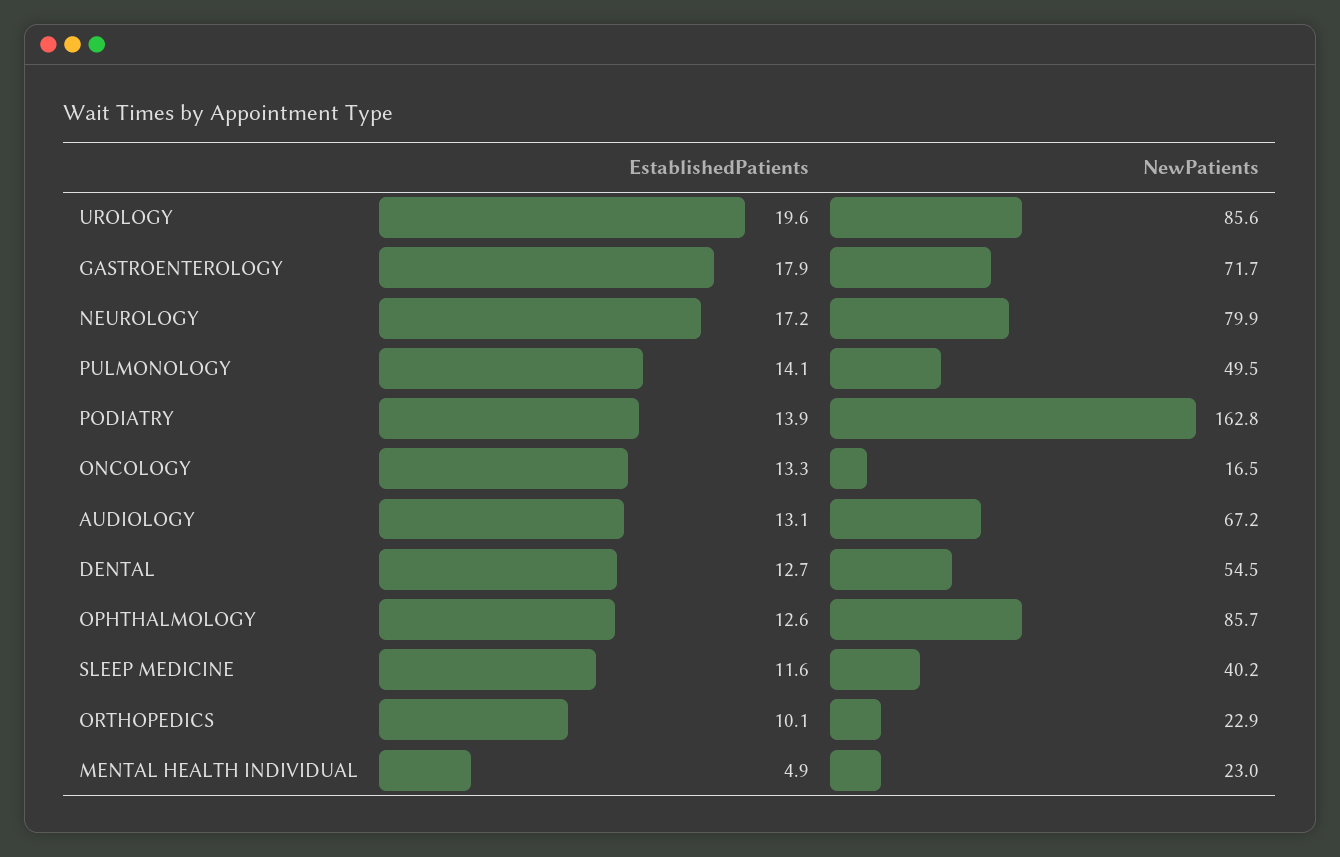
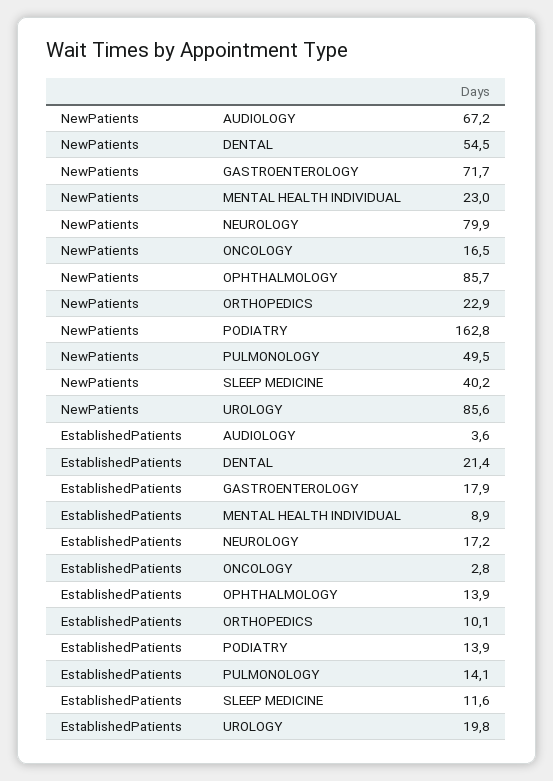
EstablishedPatients, UROLOGY: 19.6 -> 19.8
EstablishedPatients, ONCOLOGY: 13.3 -> 2.8
EstablishedPatients, AUDIOLOGY: 13.1 -> 3.6
EstablishedPatients, DENTAL: 12.7 -> 21.4
EstablishedPatients, OPHTHALMOLOGY: 12.6 -> 13.9
EstablishedPatients, MENTAL HEALTH INDIVIDUAL: 4.9 -> 8.9

